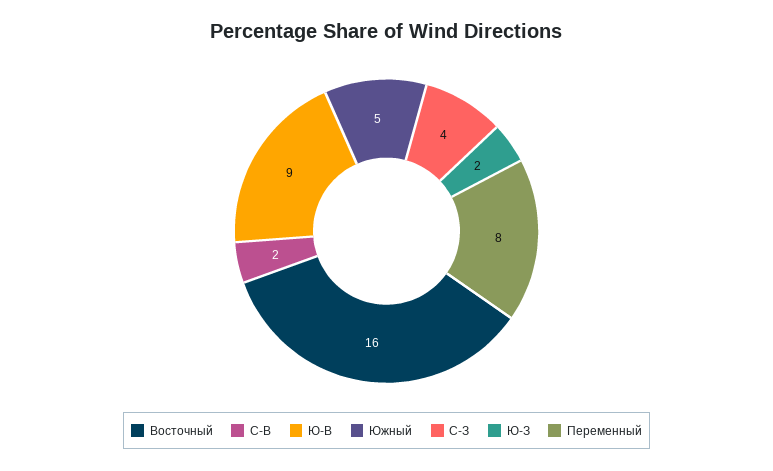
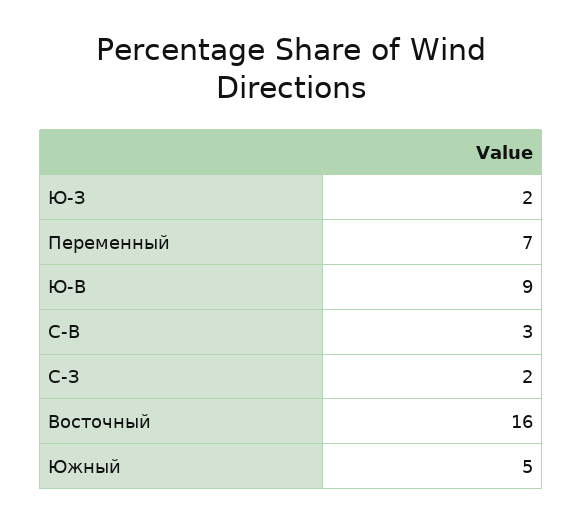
С-В: 2 -> 3
С-З: 4 -> 2
Переменный: 8 -> 7

